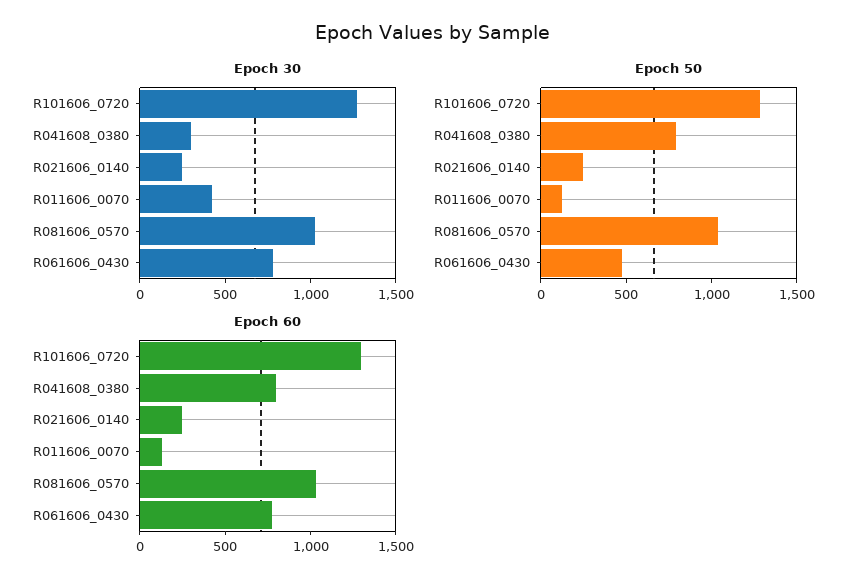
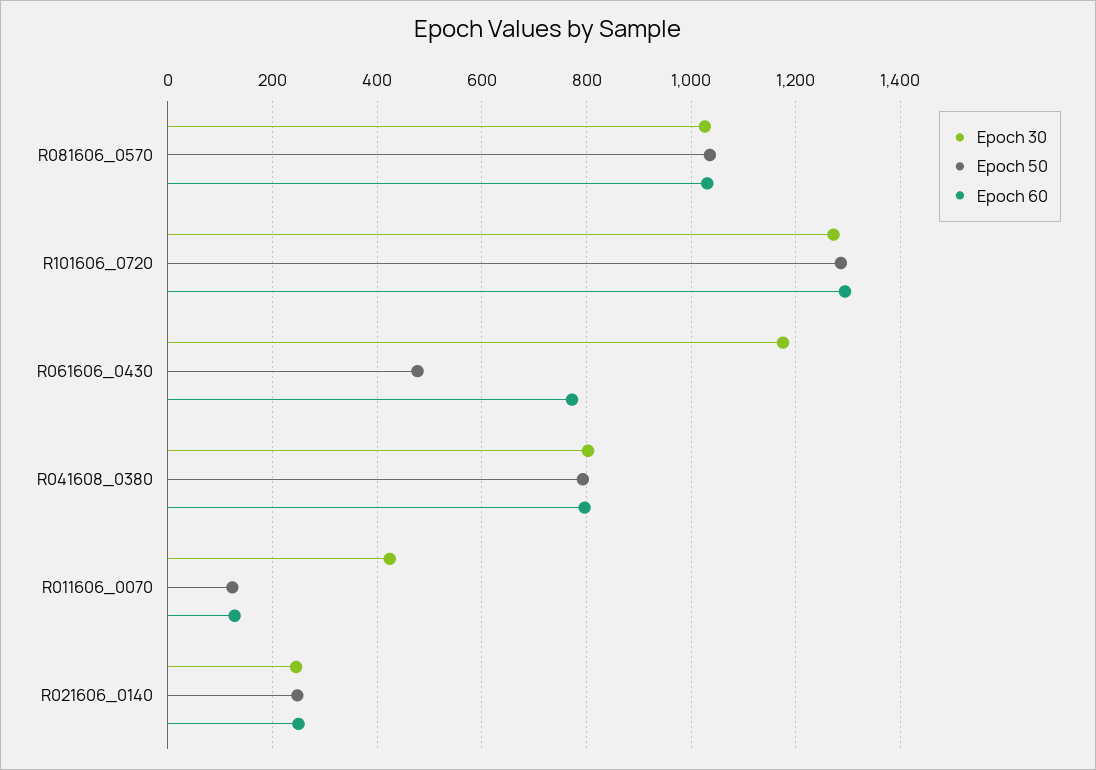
Epoch 30, R041608_0380: 300 -> 800
Epoch 30, R061606_0430: 800 -> 1180

